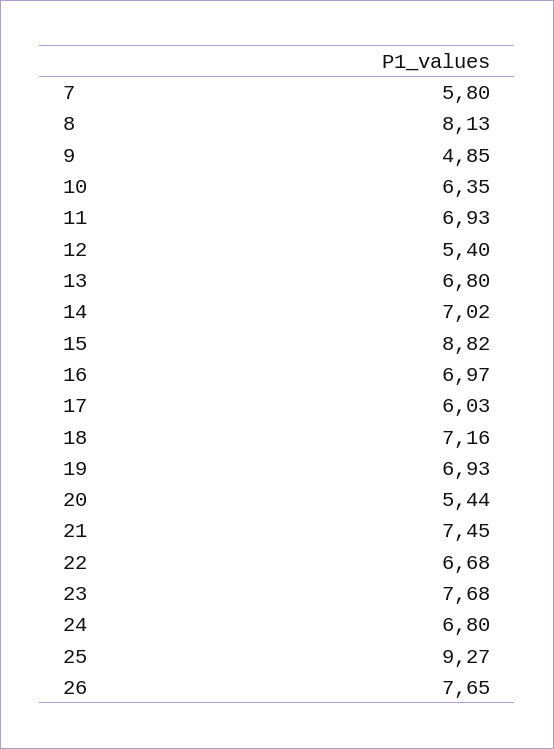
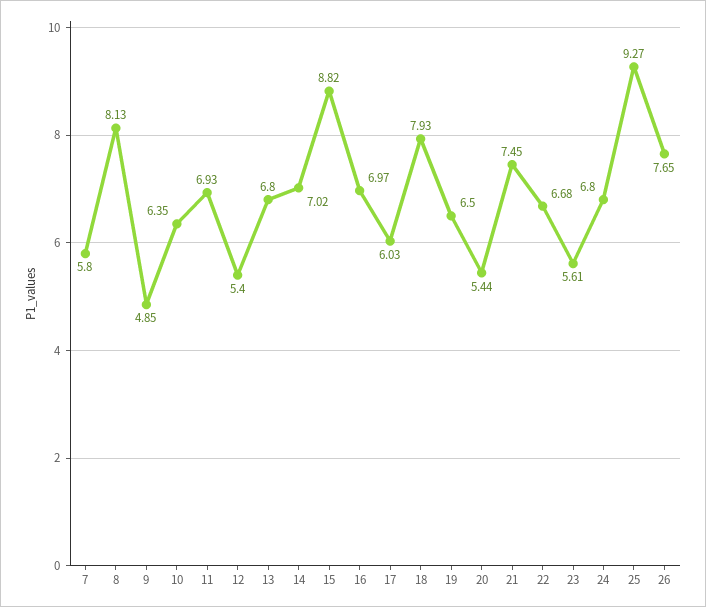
18: 7.16 -> 7.93
19: 6.93 -> 6.5
23: 7.68 -> 5.61

